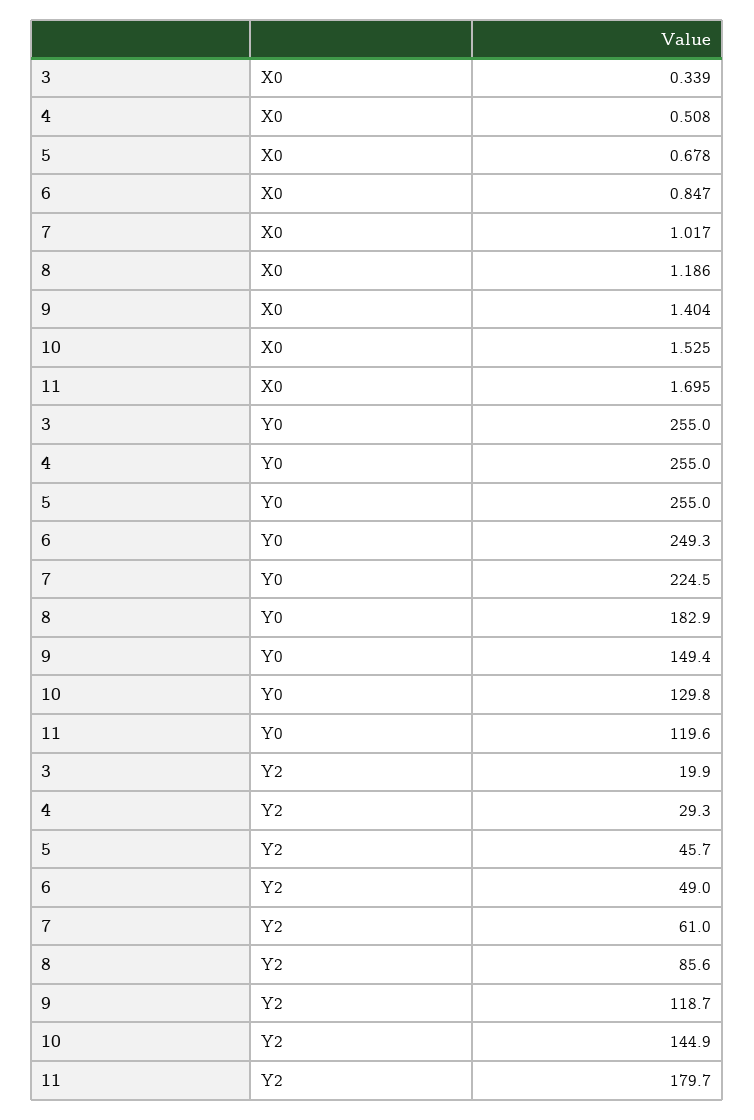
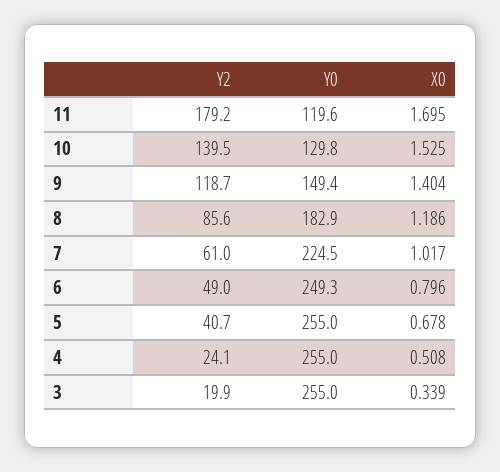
6, X0: 0.847 -> 0.796
4, Y2: 29.3 -> 24.1
5, Y2: 45.7 -> 40.7
10, Y2: 144.9 -> 139.5
11, Y2: 179.7 -> 179.2

